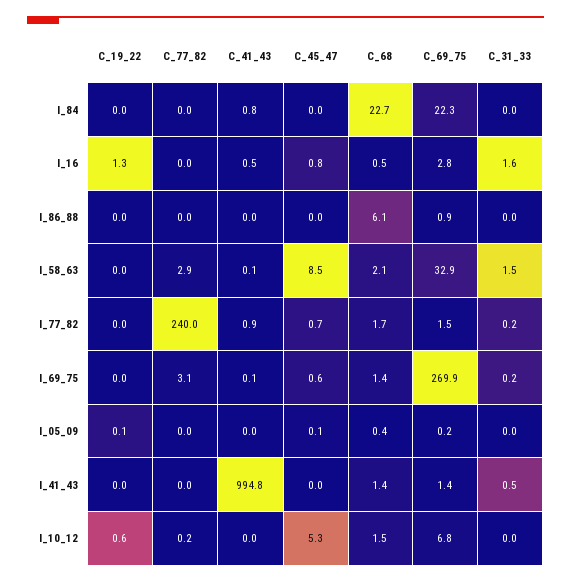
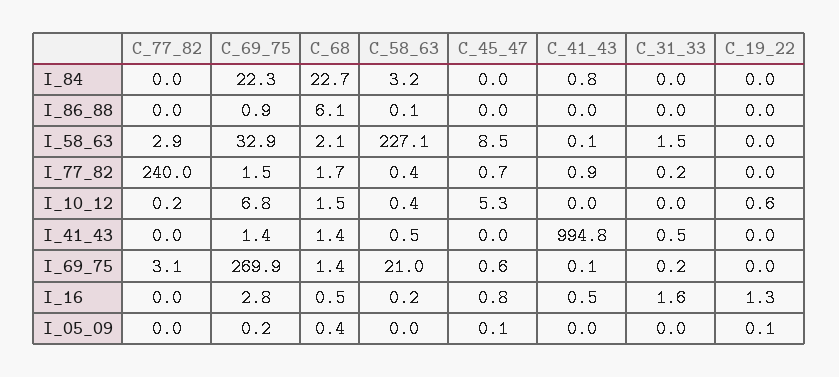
C_58_63, I_84: none -> 3.2
C_58_63, I_86_88: none -> 0.1
C_58_63, I_58_63: none -> 227.1
C_58_63, I_77_82: none -> 0.4
C_58_63, I_10_12: none -> 0.4
C_58_63, I_41_43: none -> 0.5
C_58_63, I_69_75: none -> 21
C_58_63, I_16: none -> 0.2
C_58_63, I_05_09: none -> 0

